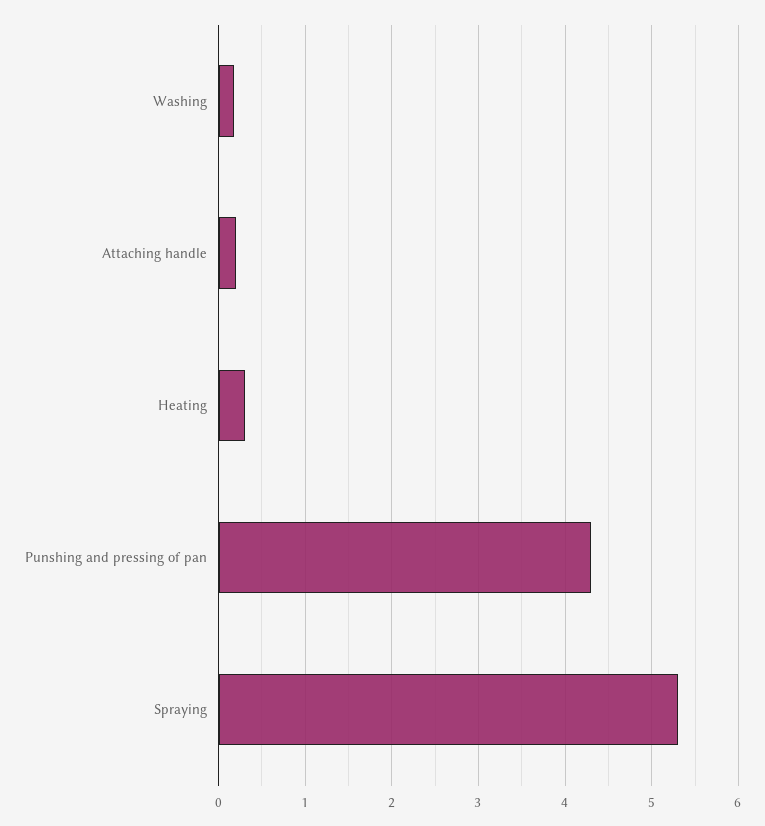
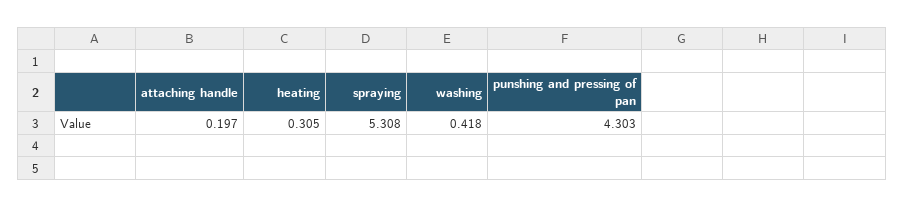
Washing: 0.2 -> 0.418

